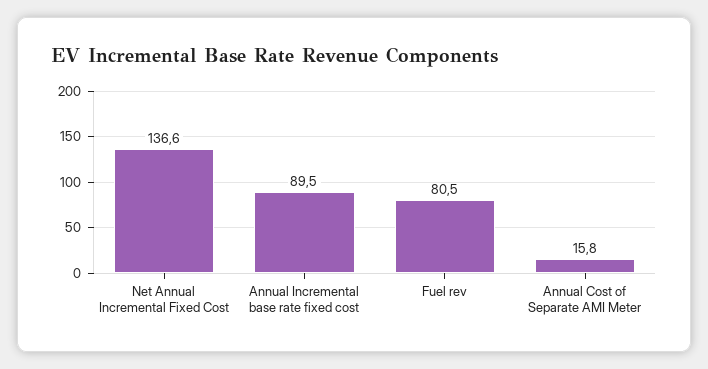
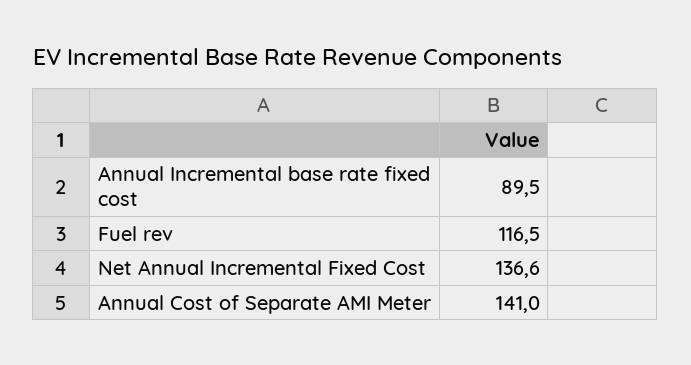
Fuel rev: 80.5 -> 116.5
Annual Cost of Separate AMI Meter: 15.8 -> 141

